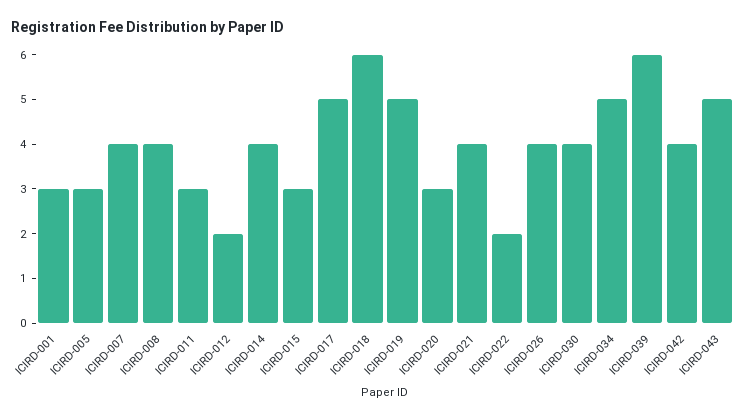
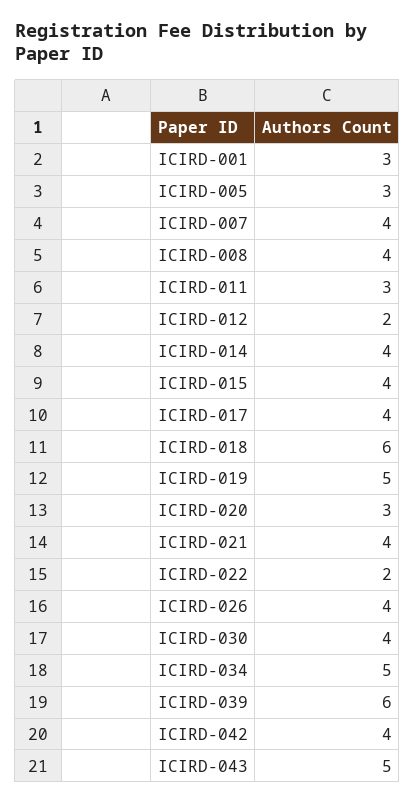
ICIRD-015: 3 -> 4
ICIRD-017: 5 -> 4

